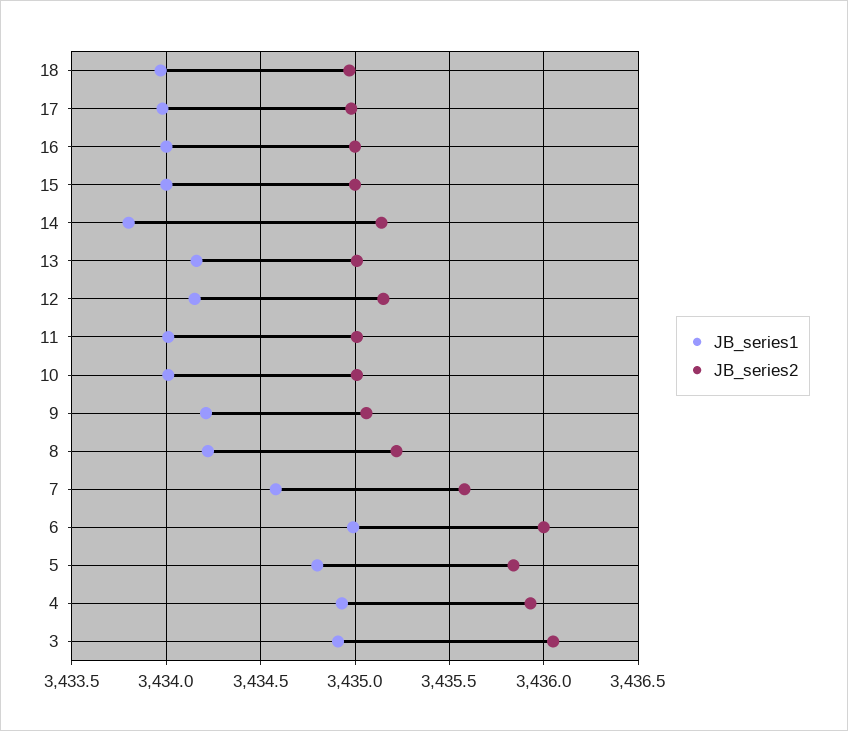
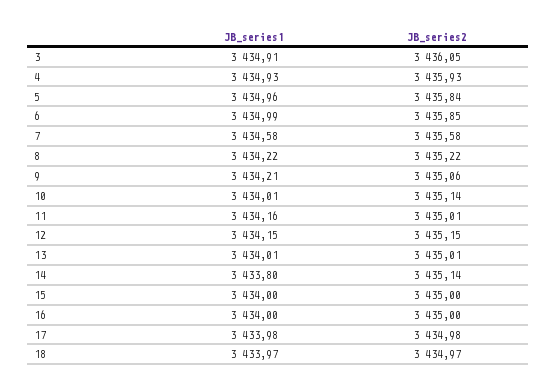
JB_series1, 13: 3434.15 -> 3434.01
JB_series1, 11: 3434 -> 3434.16
JB_series2, 10: 3435 -> 3435.14
JB_series2, 6: 3436 -> 3435.85
JB_series1, 5: 3434.8 -> 3434.96

